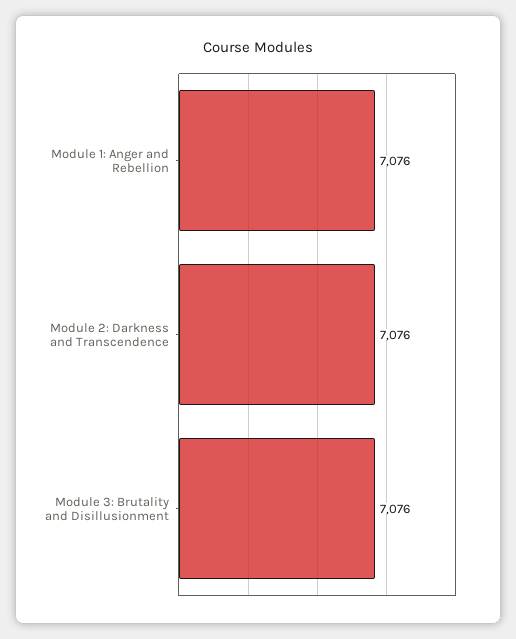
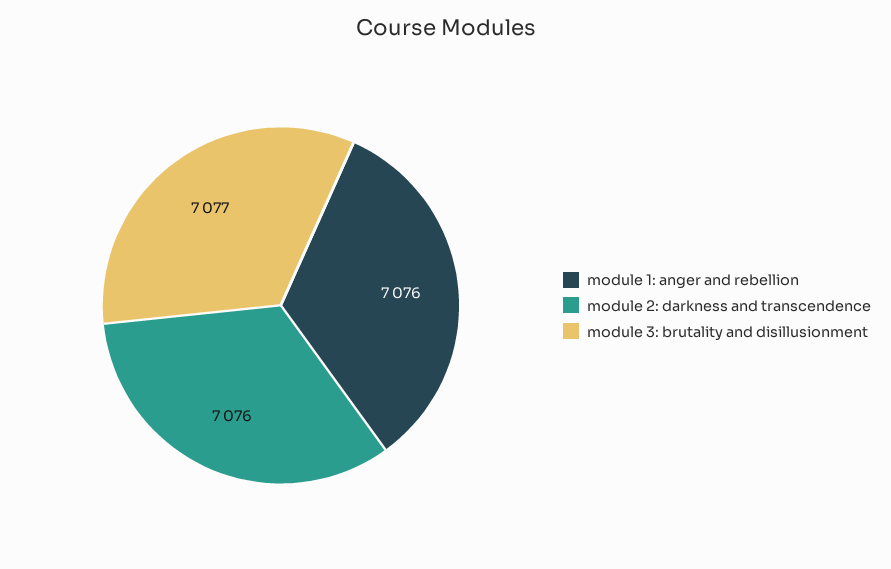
Module 3: Brutality and Disillusionment: 7076 -> 7077

